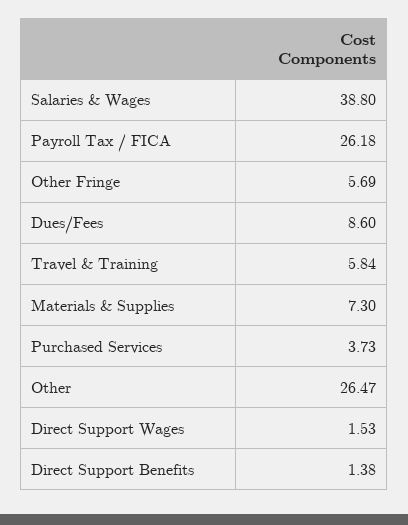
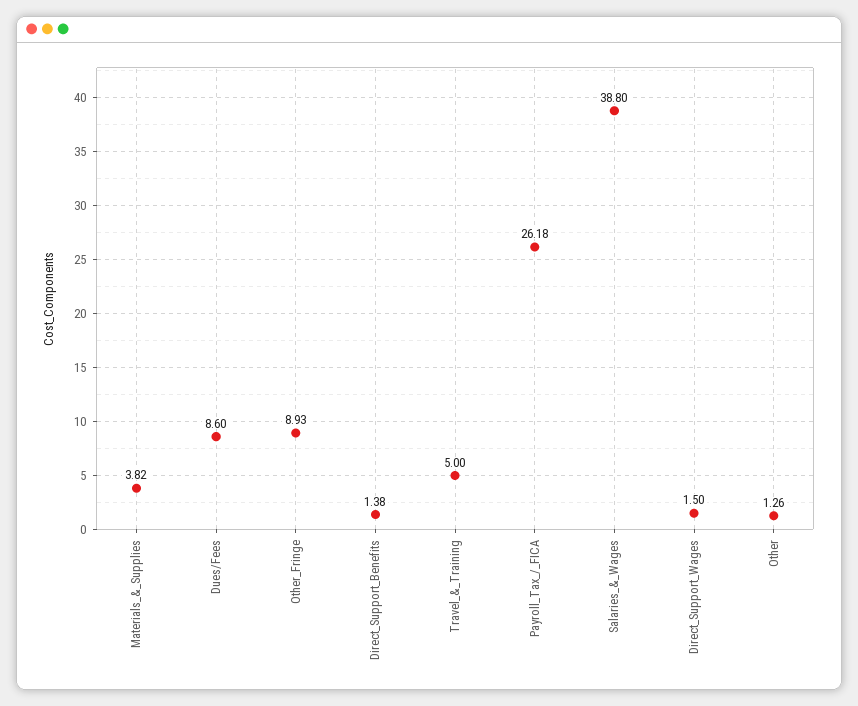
Other Fringe: 5.69 -> 8.93
Travel & Training: 5.84 -> 5
Materials & Supplies: 7.3 -> 3.82
Purchased Services: 3.73 -> none
Other: 26.47 -> 1.26
Direct Support Wages: 1.53 -> 1.5

